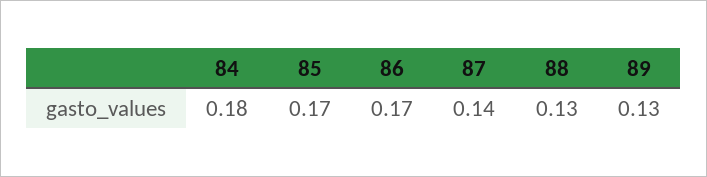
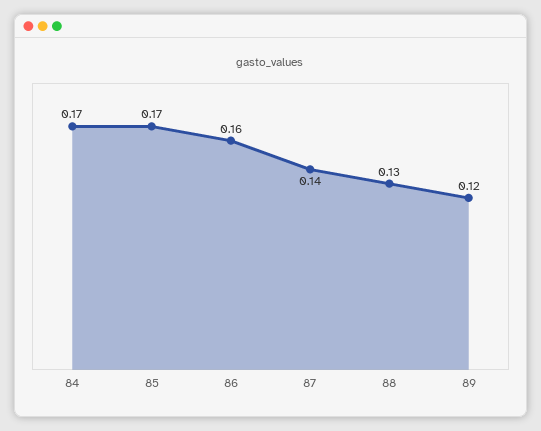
84: 0.18 -> 0.17
86: 0.17 -> 0.16
89: 0.13 -> 0.12

